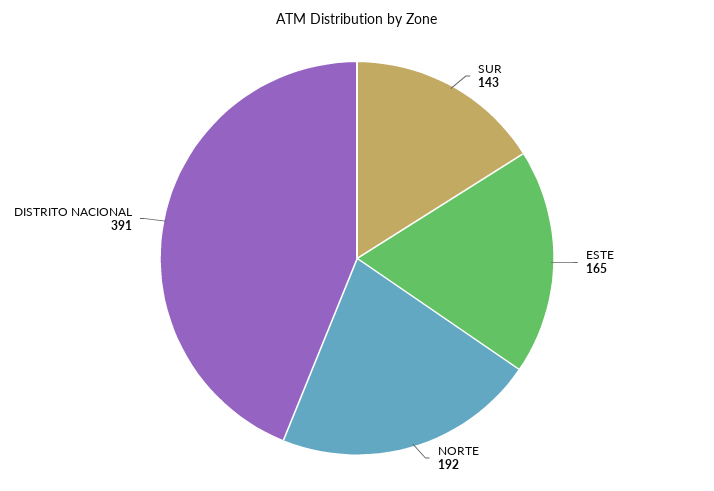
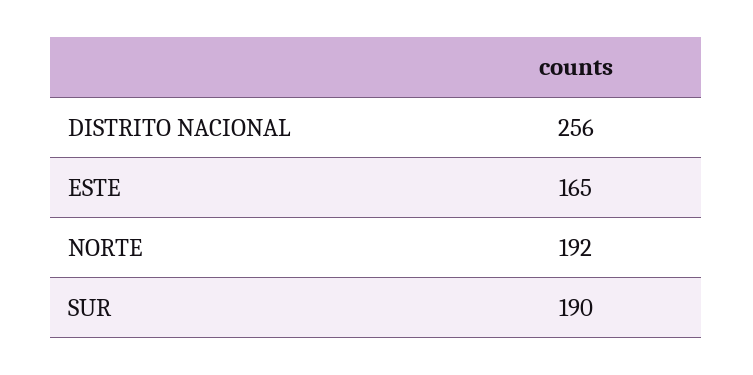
SUR: 143 -> 190
DISTRITO NACIONAL: 391 -> 256

